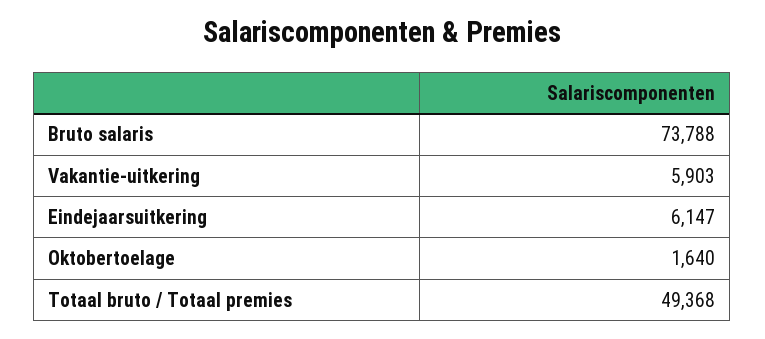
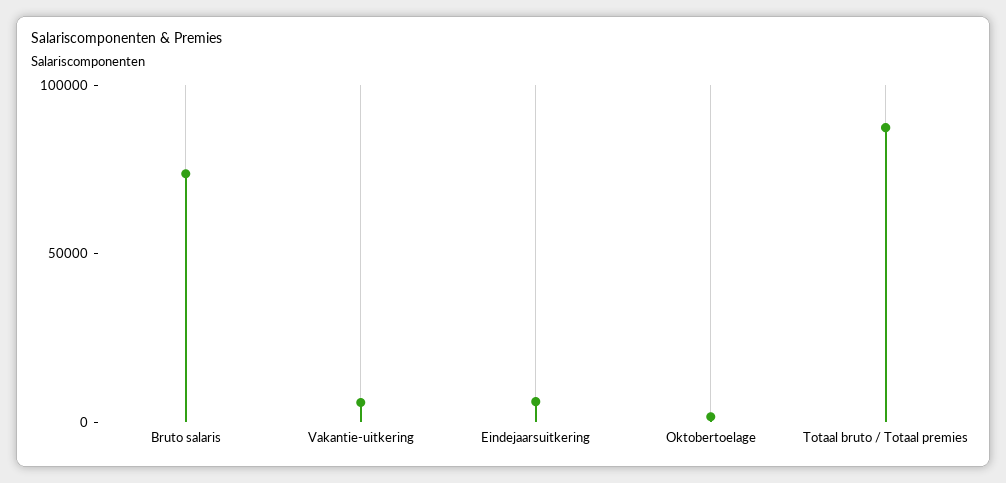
Totaal bruto / Totaal premies: 49368 -> 90000

